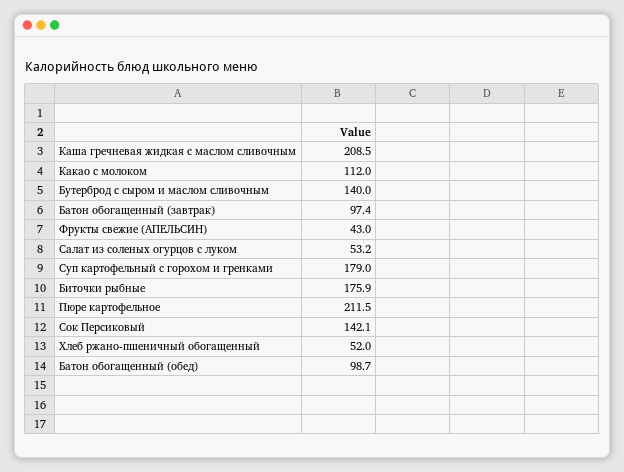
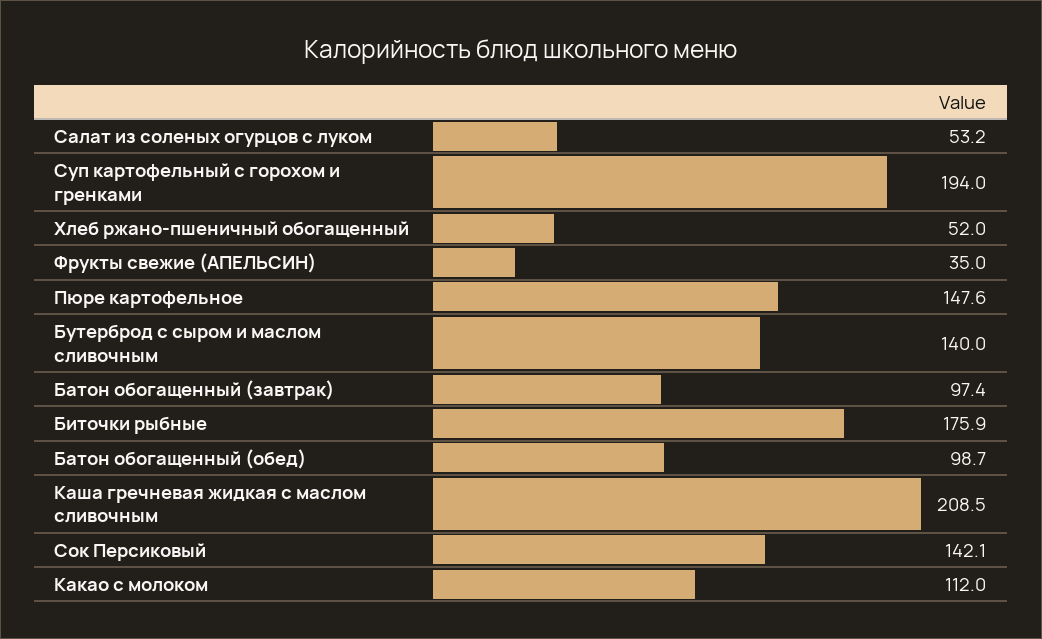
Фрукты свежие (АПЕЛЬСИН): 43 -> 35
Суп картофельный с горохом и гренками: 179 -> 194
Пюре картофельное: 211.5 -> 147.6

